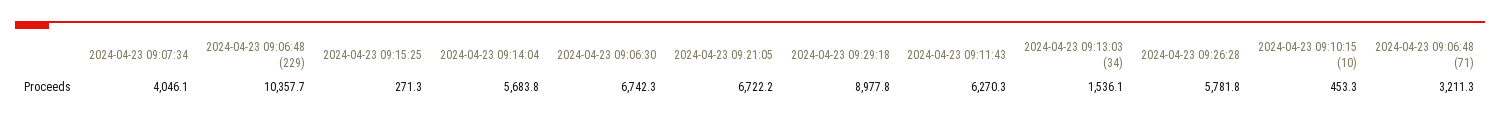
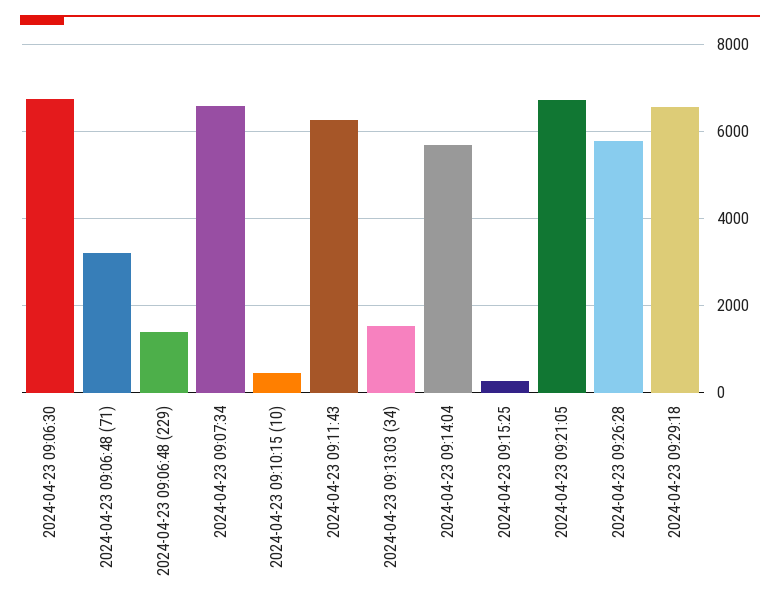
2024-04-23 09:07:34: 4046.1 -> 6600
2024-04-23 09:06:48 (229): 10357.7 -> 1400
2024-04-23 09:29:18: 8977.8 -> 6600

